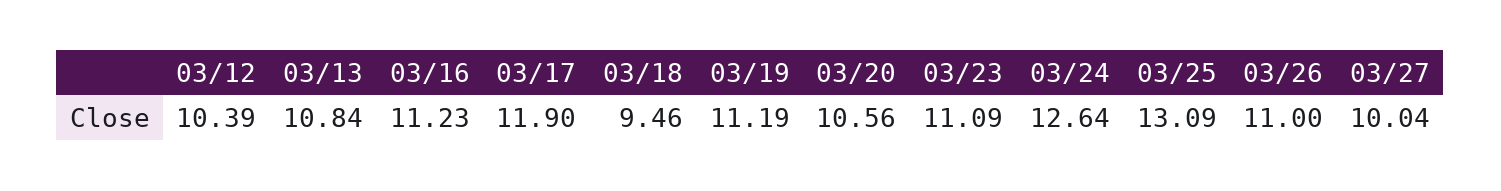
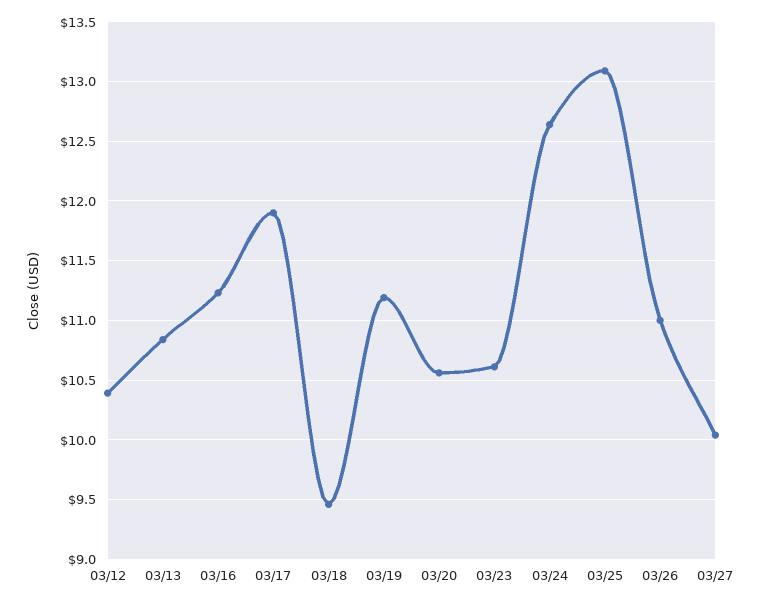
03/23: 11.09 -> 10.6

